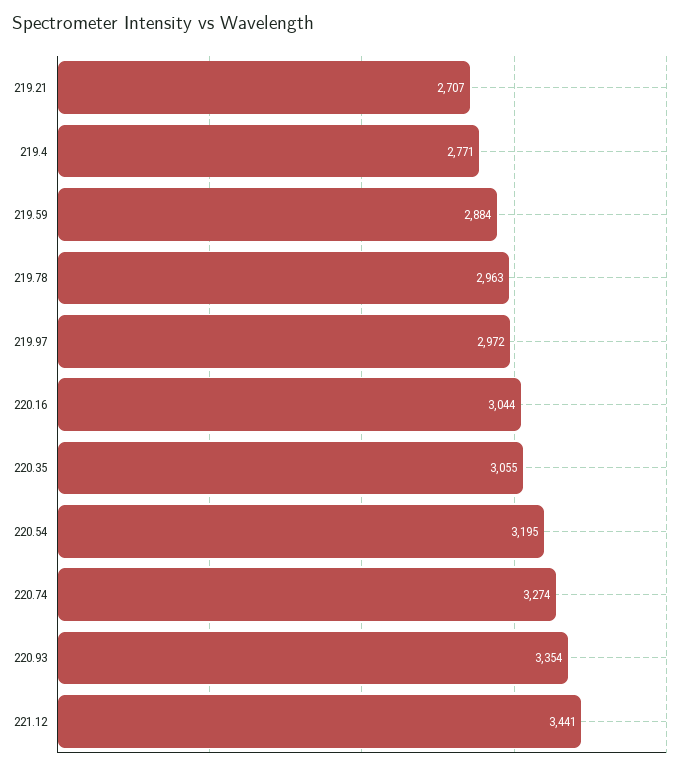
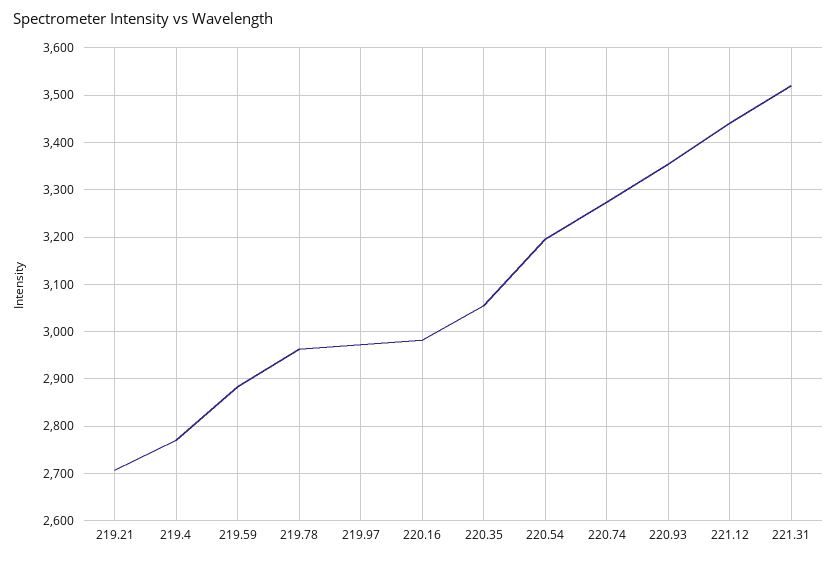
220.16: 3044 -> 2980
221.31: none -> 3520

